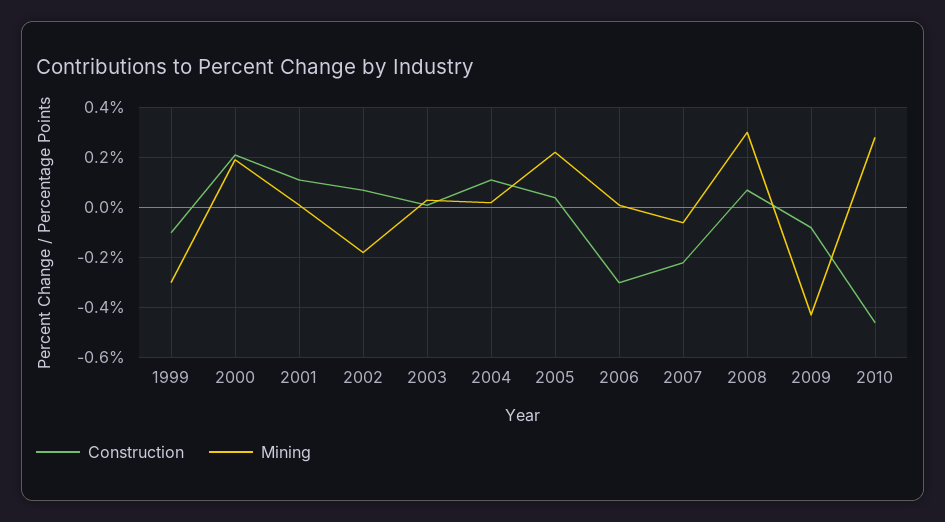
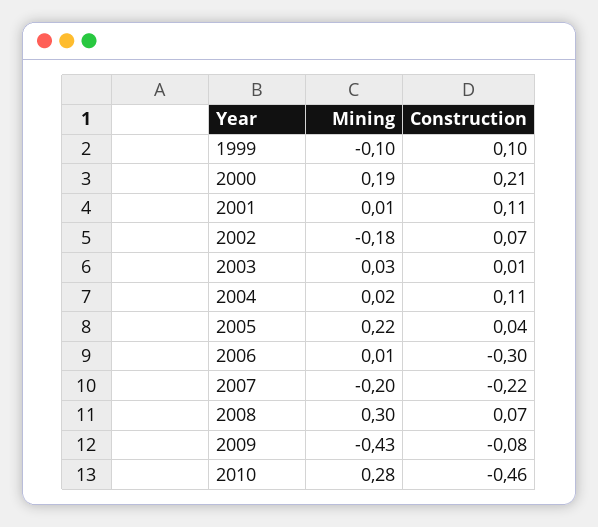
Construction, 1999: -0.1 -> 0.1
Mining, 1999: -0.3 -> -0.1
Mining, 2007: -0.05 -> -0.2

